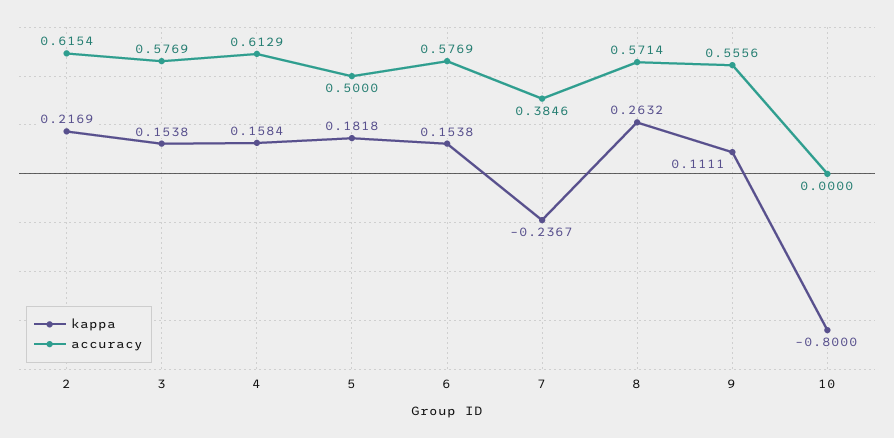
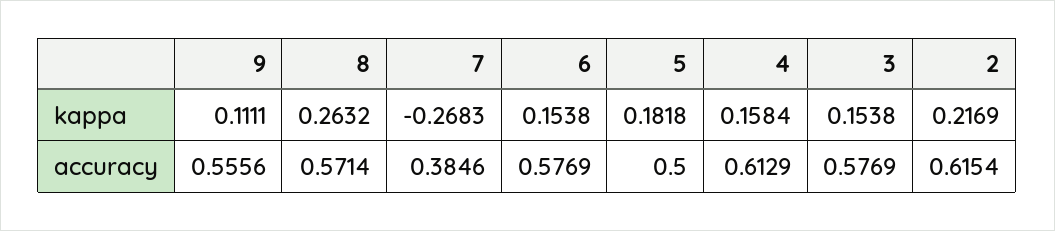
kappa, 7: -0.2367 -> -0.2683
kappa, 10: -0.8 -> none
accuracy, 10: 0 -> none

